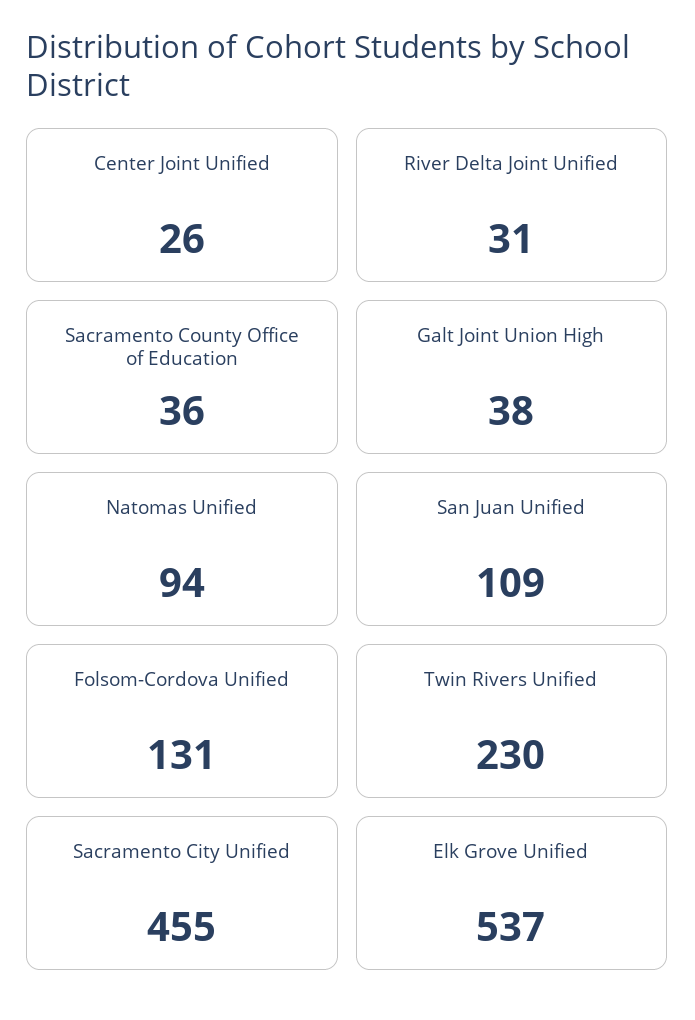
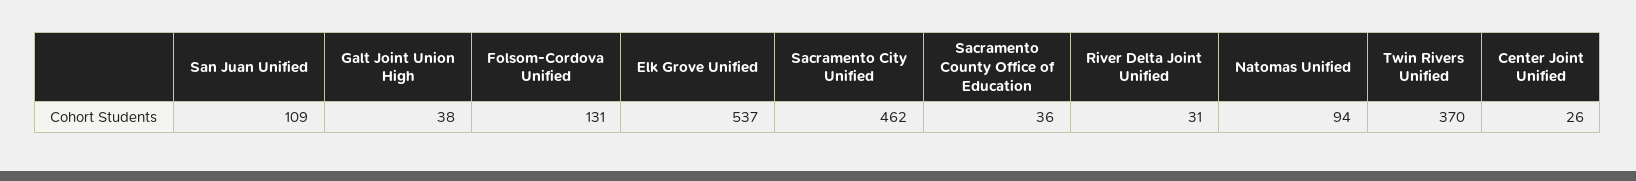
Twin Rivers Unified: 230 -> 370
Sacramento City Unified: 455 -> 462

